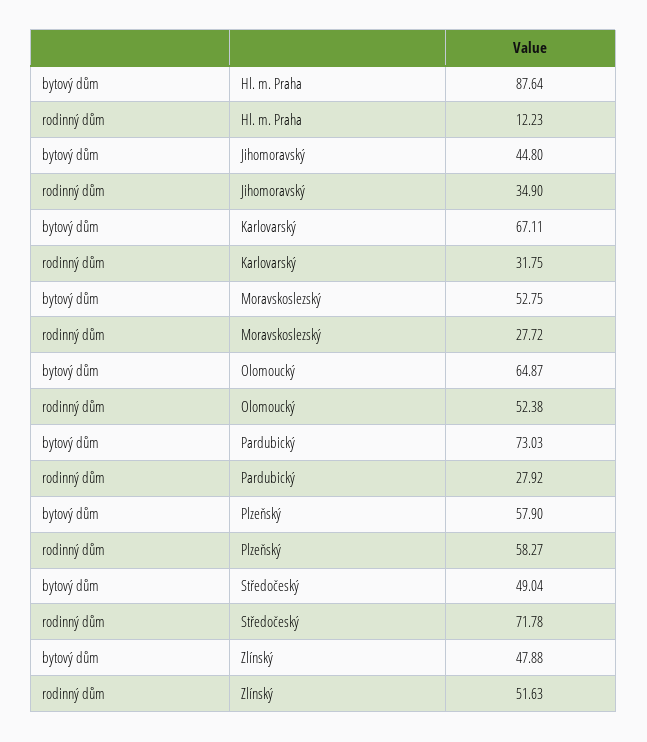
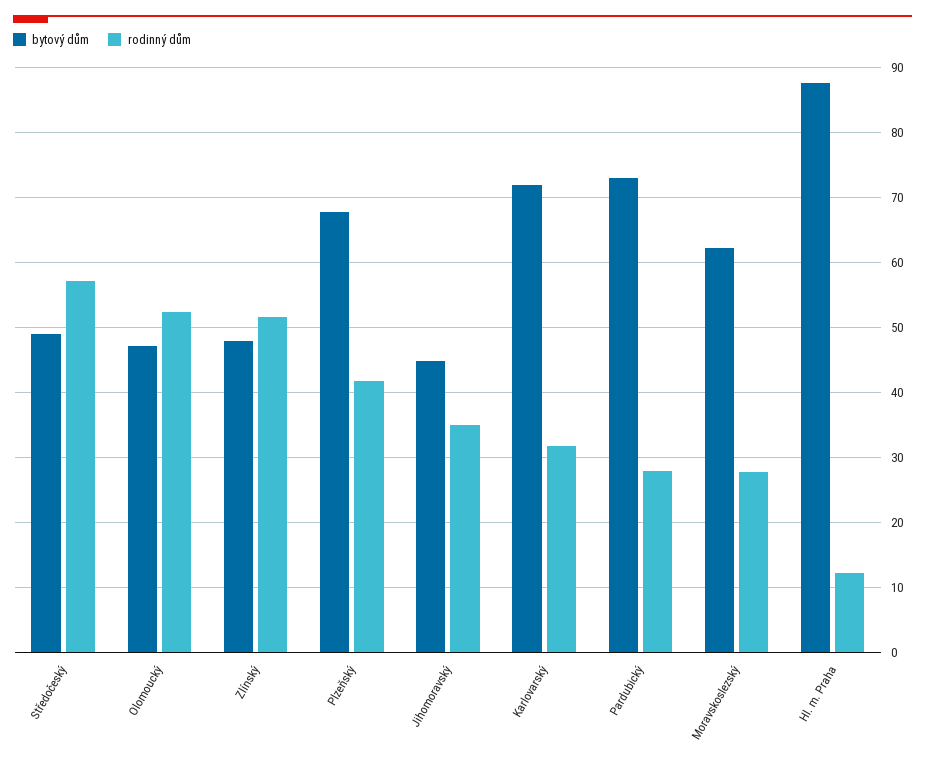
bytový dům, Karlovarský: 67.11 -> 72
bytový dům, Moravskoslezský: 52.75 -> 62
bytový dům, Olomoucký: 64.87 -> 47
bytový dům, Plzeňský: 57.9 -> 68
rodinný dům, Plzeňský: 58.27 -> 42
rodinný dům, Středočeský: 71.78 -> 57

